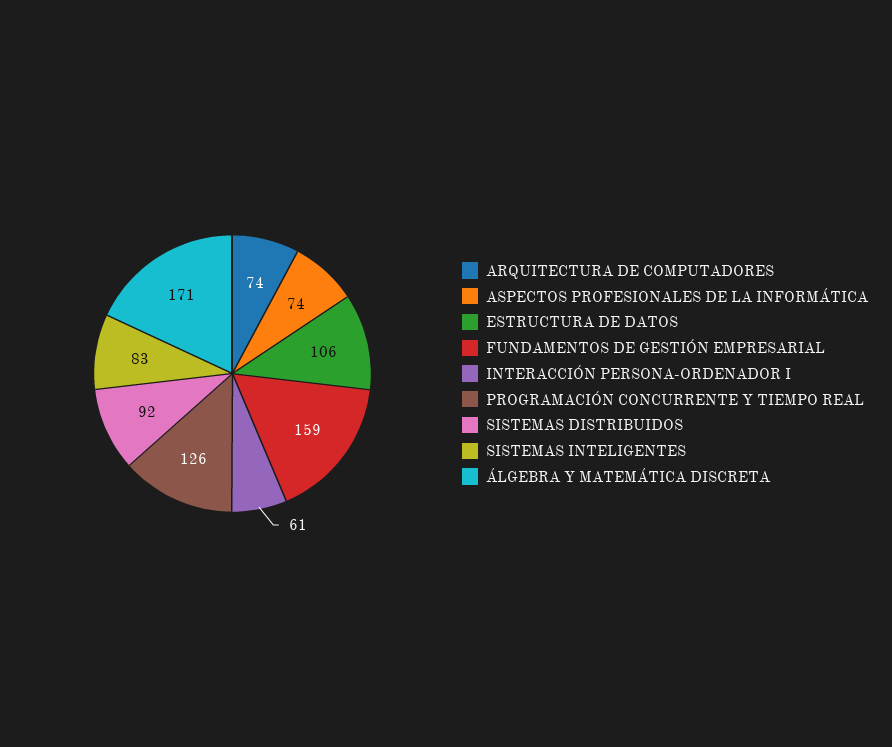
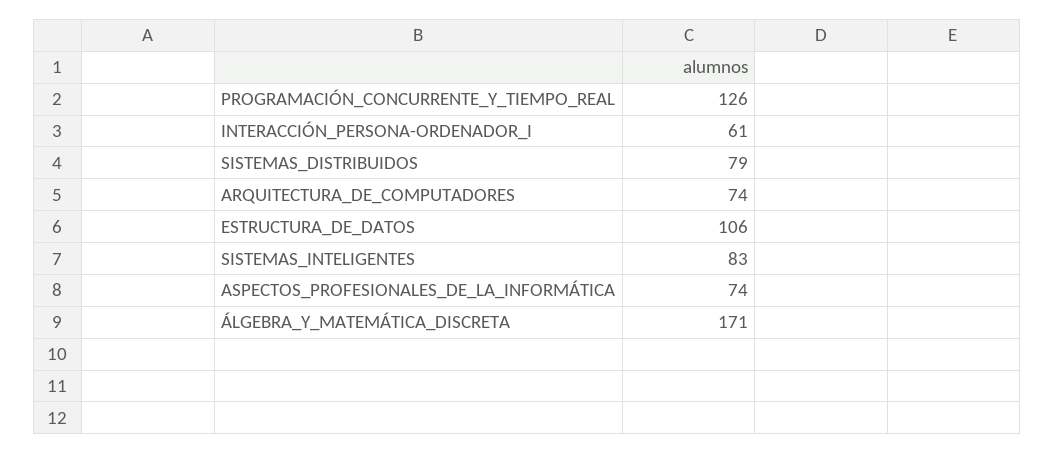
FUNDAMENTOS DE GESTIÓN EMPRESARIAL: 159 -> none
SISTEMAS DISTRIBUIDOS: 92 -> 79

